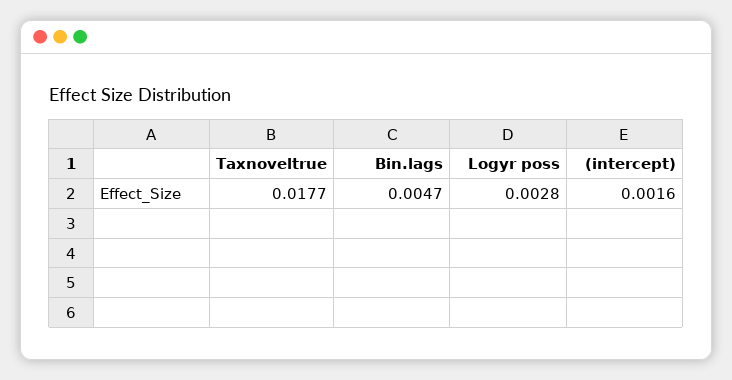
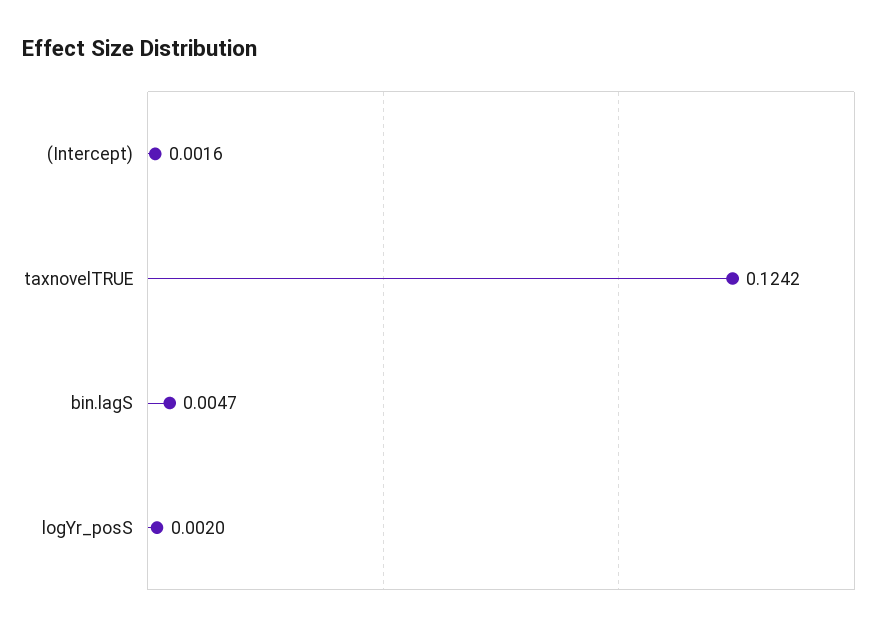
Taxnoveltrue: 0.0177 -> 0.1242
Logyr poss: 0.0028 -> 0.002

